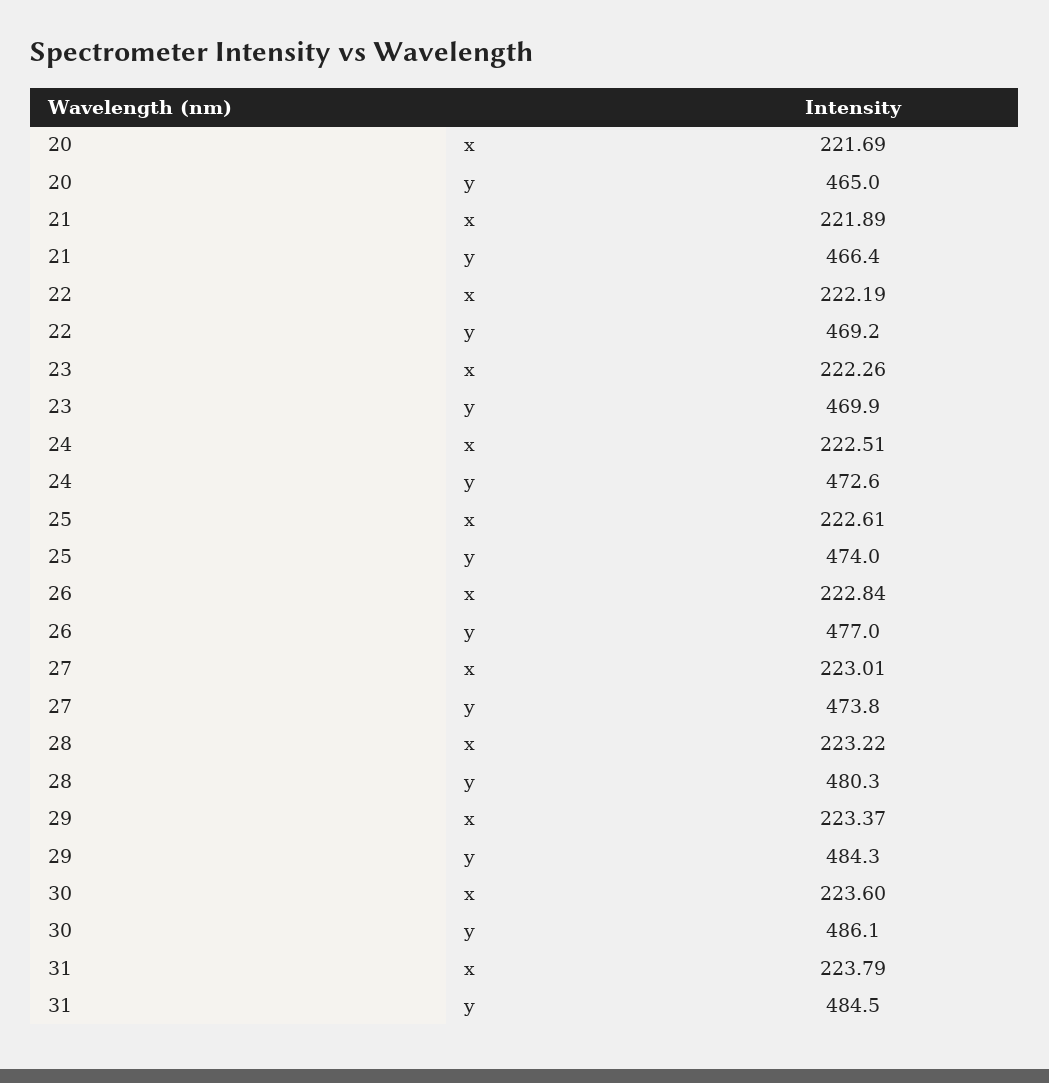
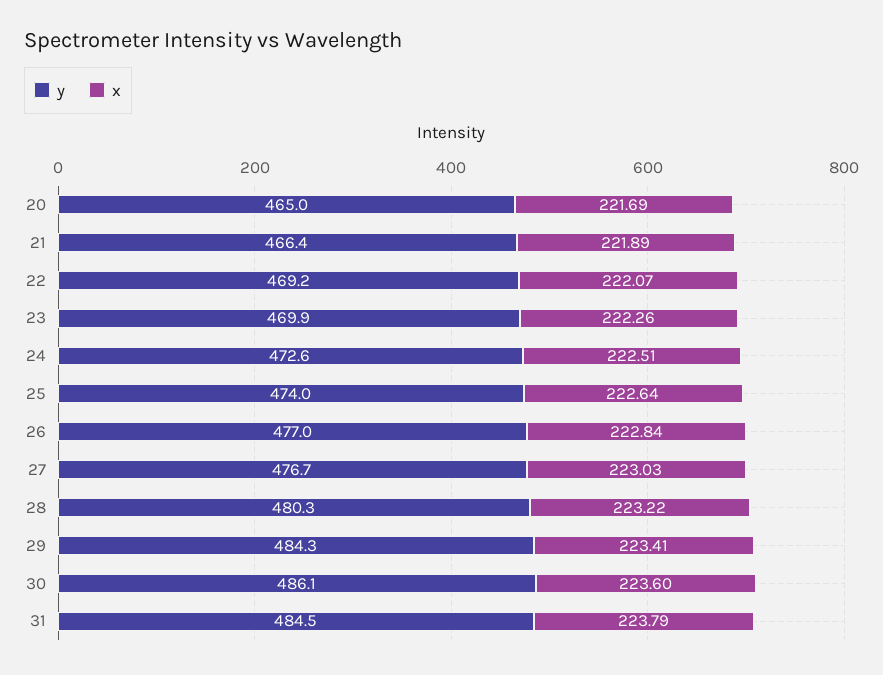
x, 22: 222.19 -> 222.07
x, 25: 222.61 -> 222.64
x, 27: 223.01 -> 223.03
y, 27: 473.8 -> 476.7
x, 29: 223.37 -> 223.41

